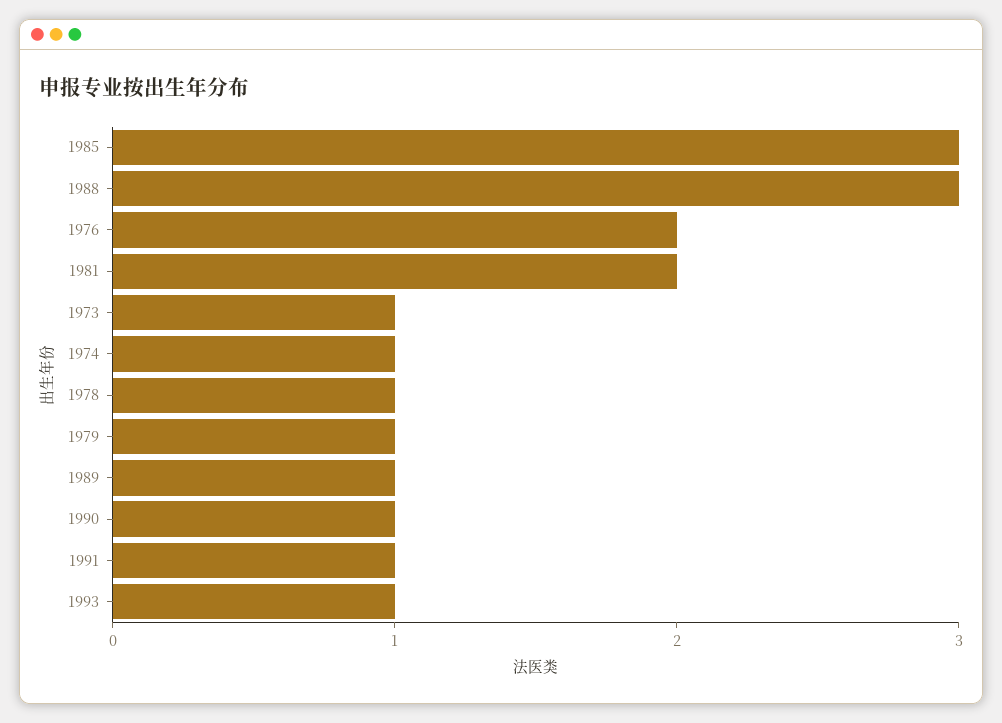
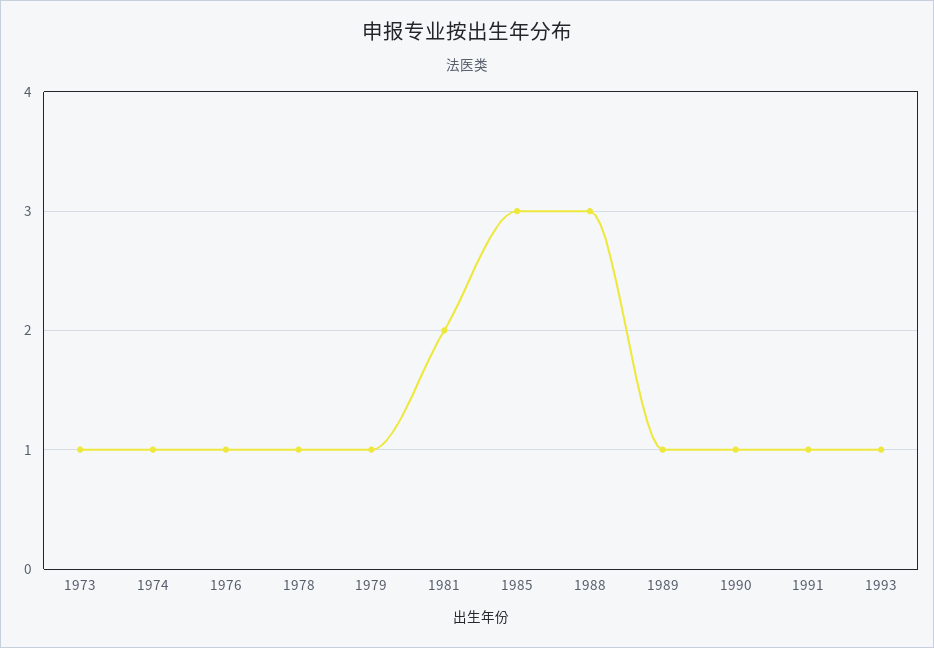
1976: 2 -> 1

